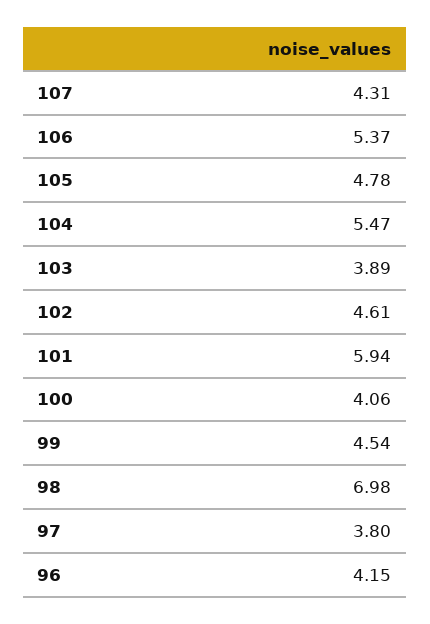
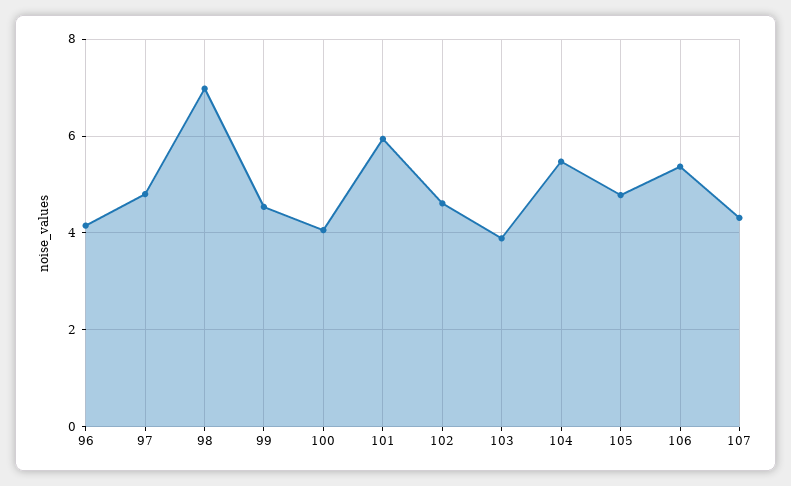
97: 3.8 -> 4.8

